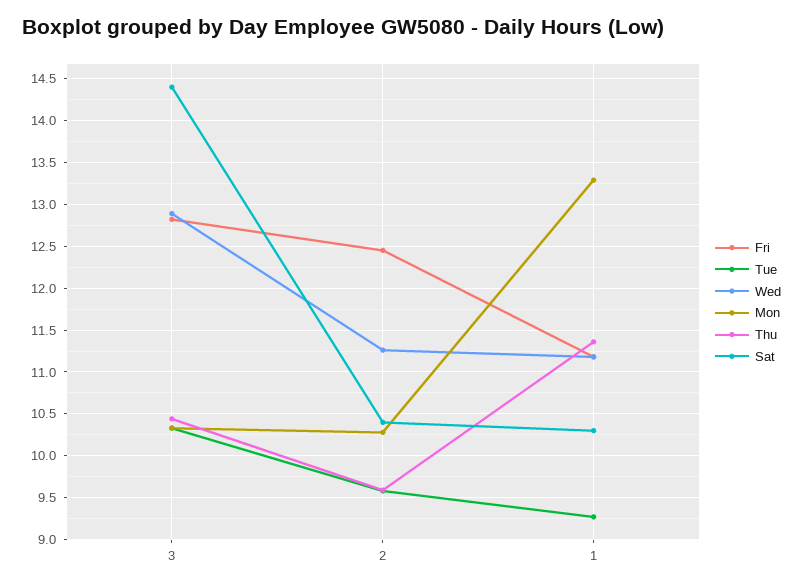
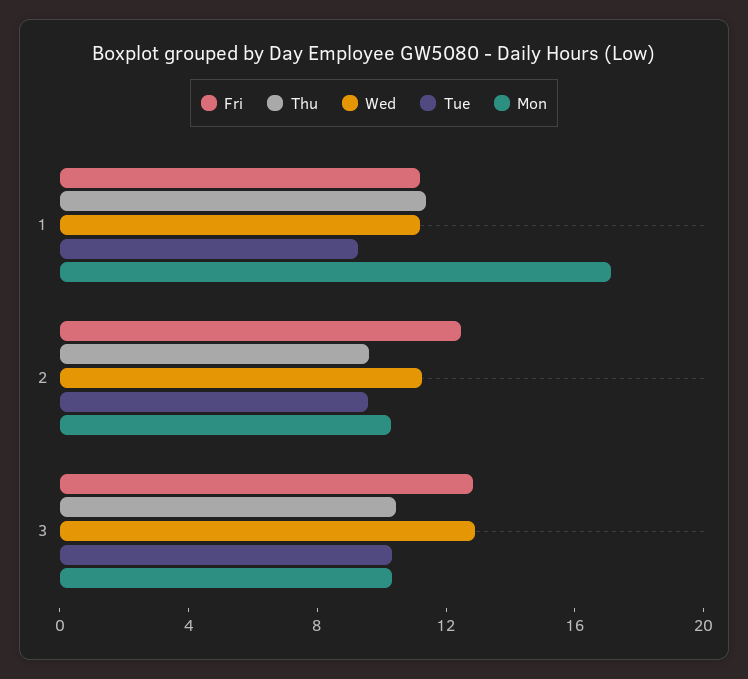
Sat, 3: 14.4 -> none
Sat, 2: 10.4 -> none
Mon, 1: 13.3 -> 17
Sat, 1: 10.3 -> none

